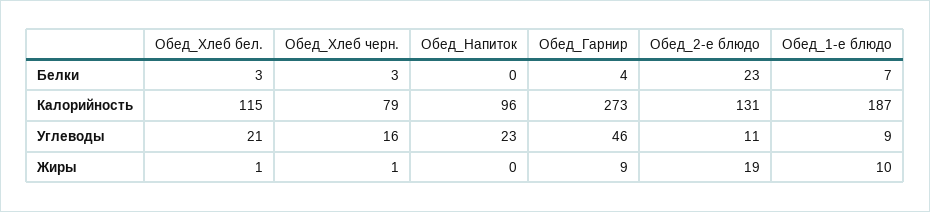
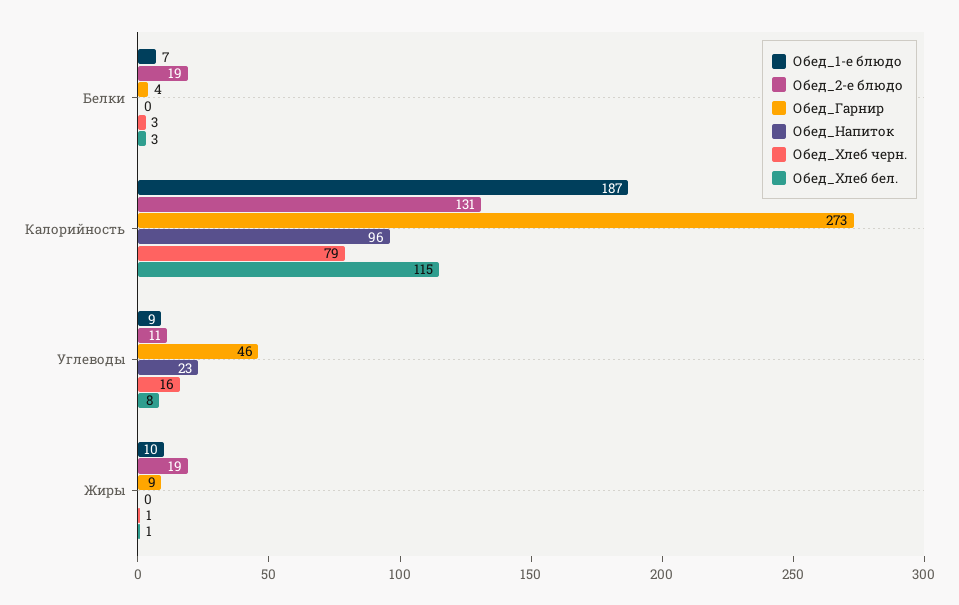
Обед_2-е блюдо, Белки: 23 -> 19
Обед_Хлеб бел., Углеводы: 21 -> 8

